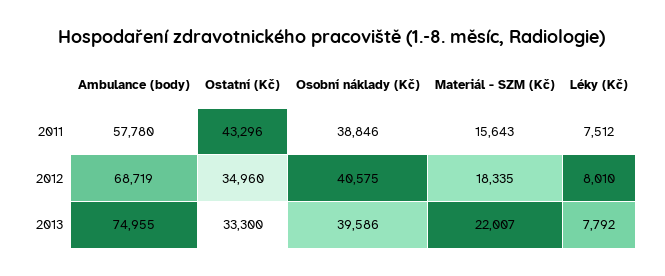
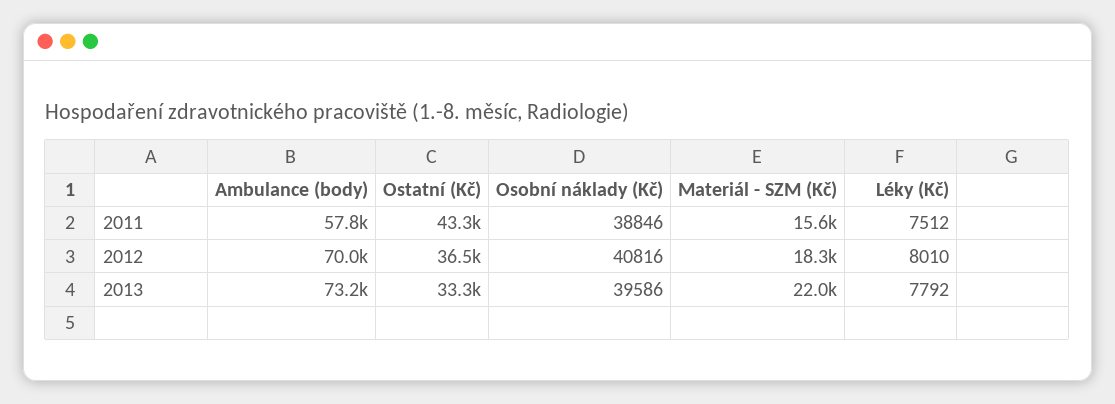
Ambulance (body), 2012: 68719 -> 70000
Ostatní (Kč), 2012: 34960 -> 36500
Osobní náklady (Kč), 2012: 40575 -> 40816
Ambulance (body), 2013: 74955 -> 73200

